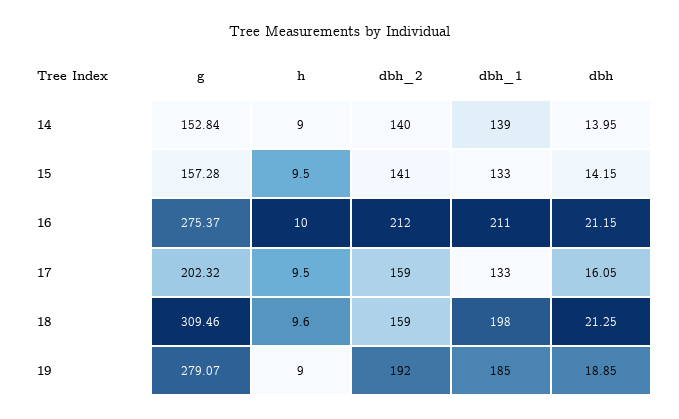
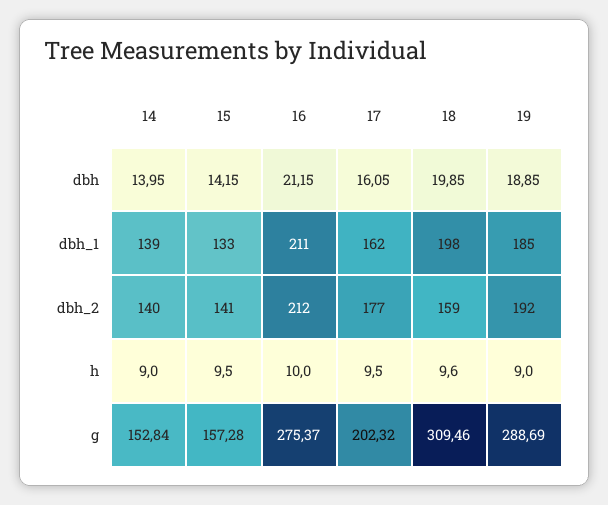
dbh_2, 17: 159 -> 177
dbh_1, 17: 133 -> 162
dbh, 18: 21.25 -> 19.85
g, 19: 279.07 -> 288.69

